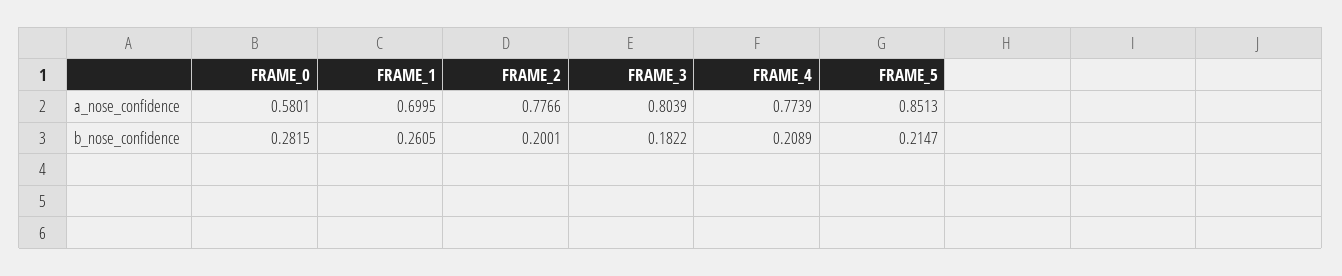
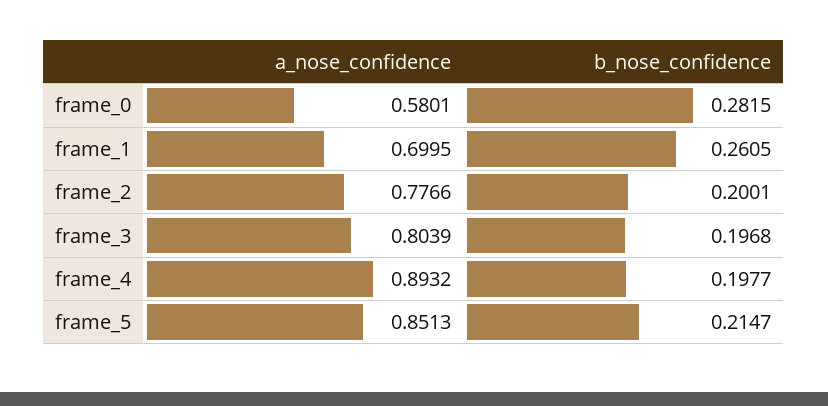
FRAME_4, a_nose_confidence: 0.7739 -> 0.8932
FRAME_3, b_nose_confidence: 0.1822 -> 0.1968
FRAME_4, b_nose_confidence: 0.2089 -> 0.1977

